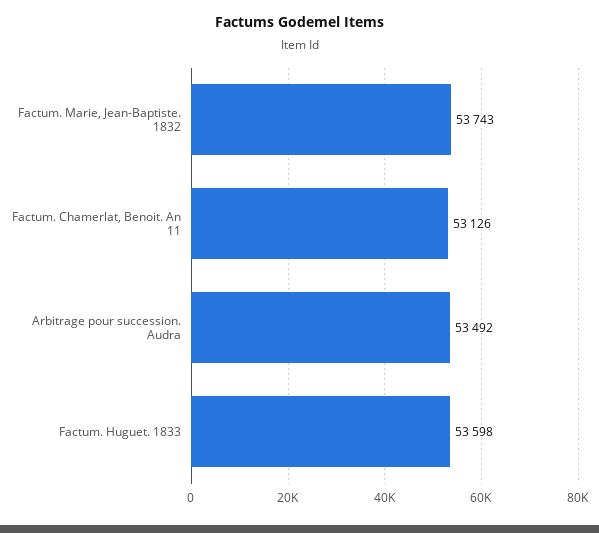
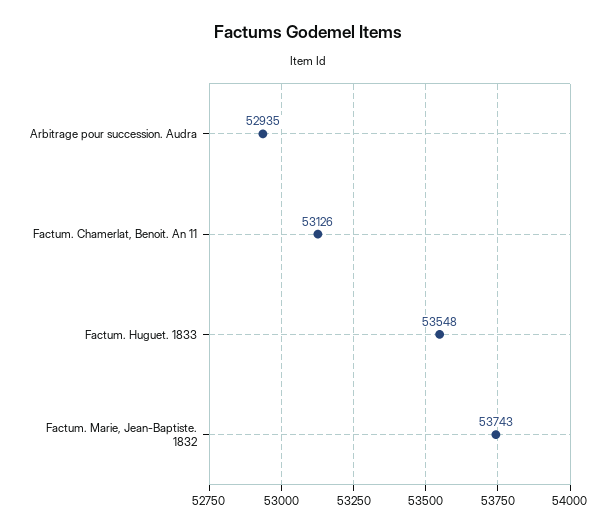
Arbitrage pour succession. Audra: 53492 -> 52935
Factum. Huguet. 1833: 53598 -> 53548

